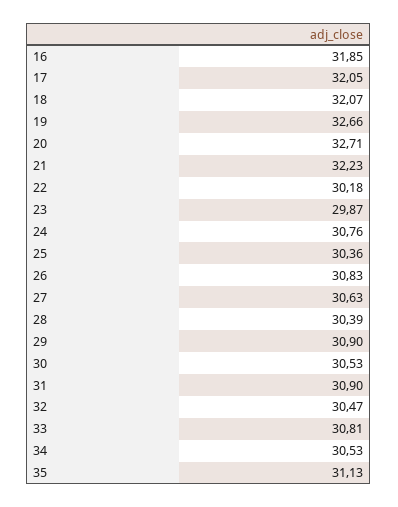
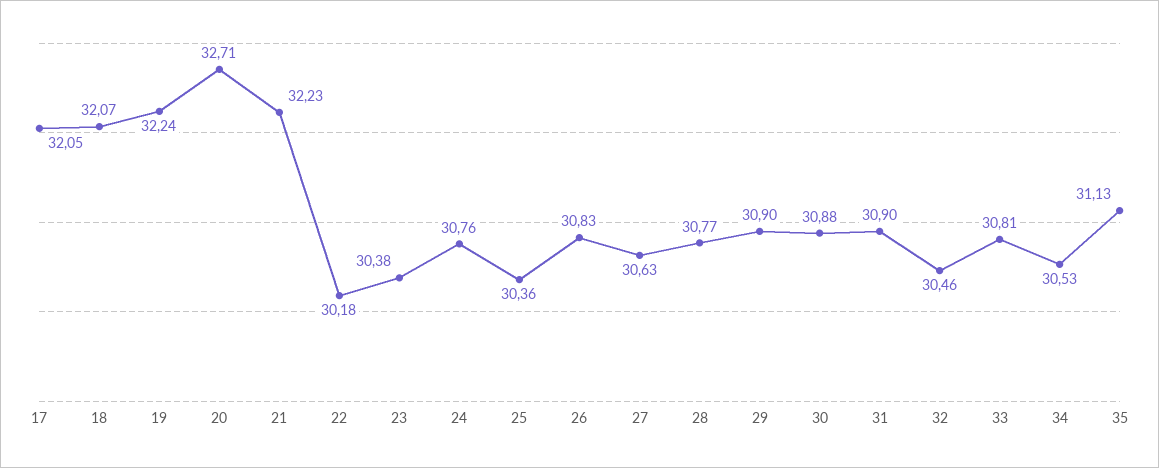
16: 31.85 -> none
19: 32.66 -> 32.24
23: 29.87 -> 30.38
28: 30.39 -> 30.77
30: 30.53 -> 30.88
32: 30.47 -> 30.46

